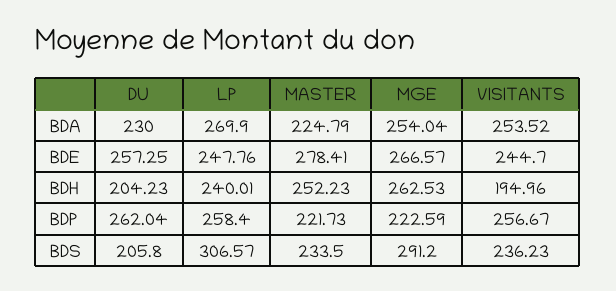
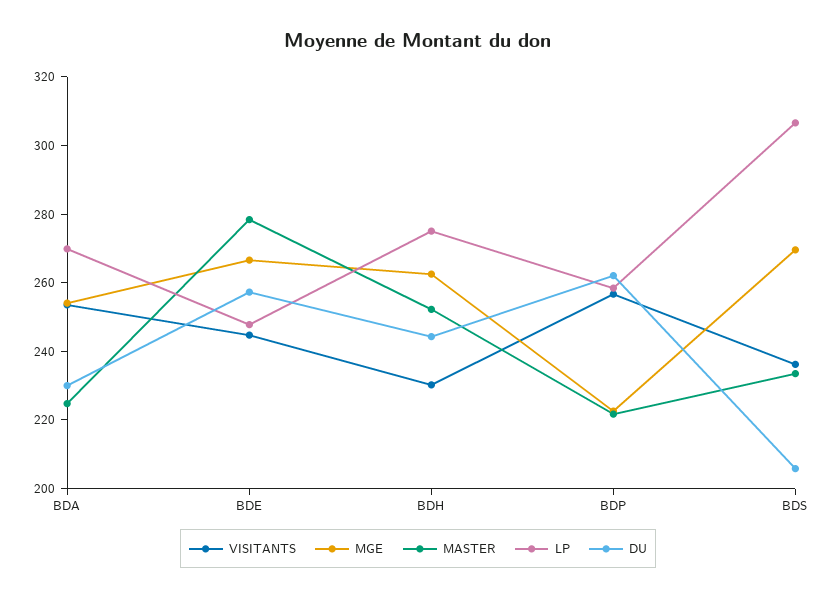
DU, BDH: 204.23 -> 245
LP, BDH: 240.01 -> 275
VISITANTS, BDH: 194.96 -> 230
MGE, BDS: 291.2 -> 270

